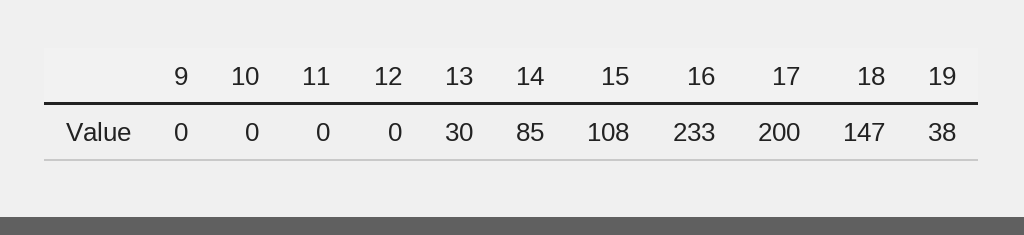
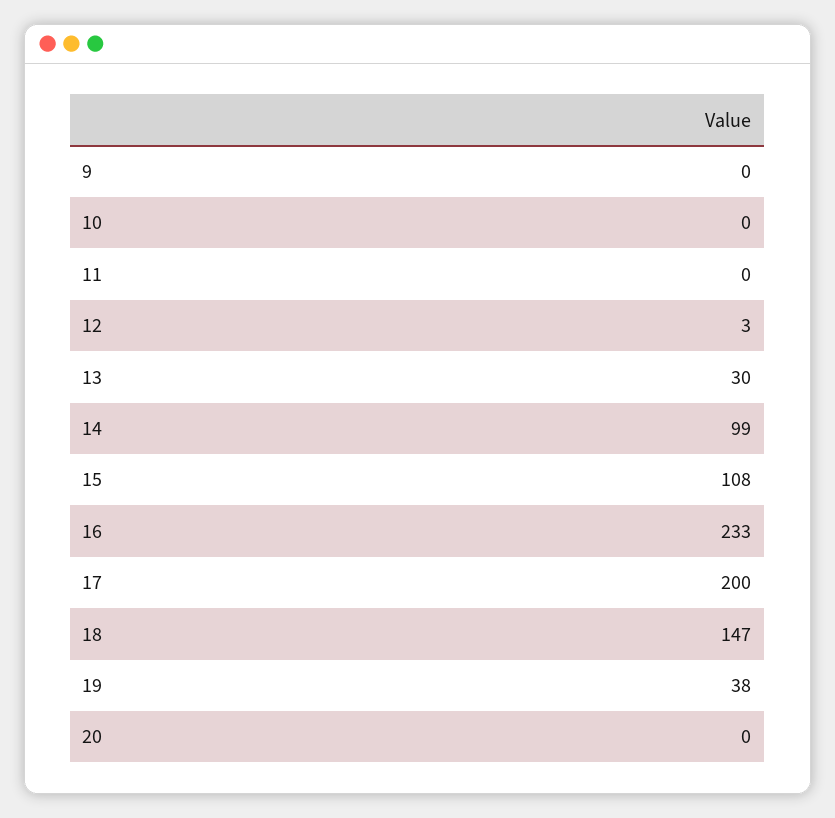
12: 0 -> 3
14: 85 -> 99
20: none -> 0

